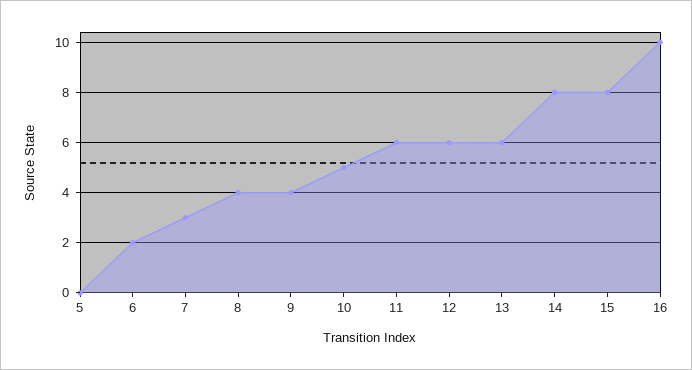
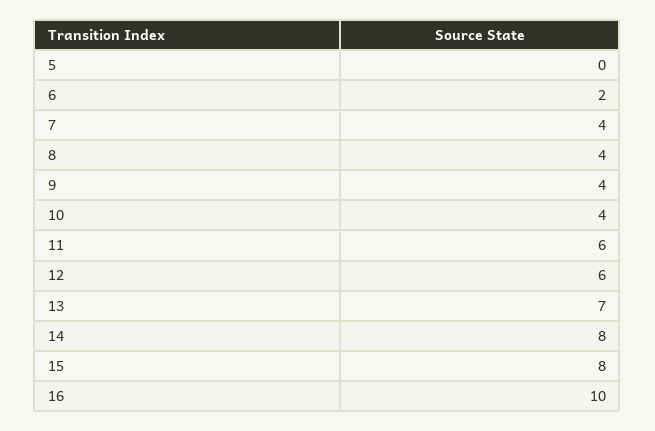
7: 3 -> 4
10: 5 -> 4
13: 6 -> 7

